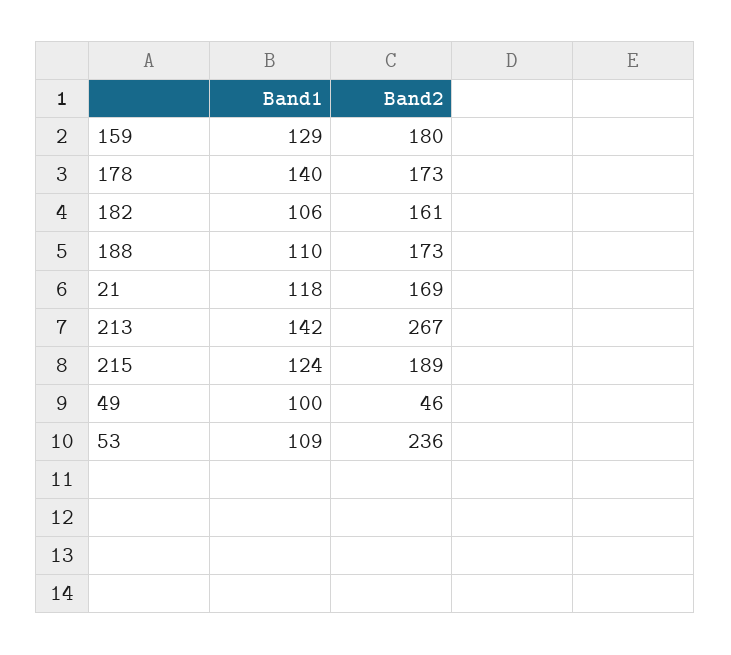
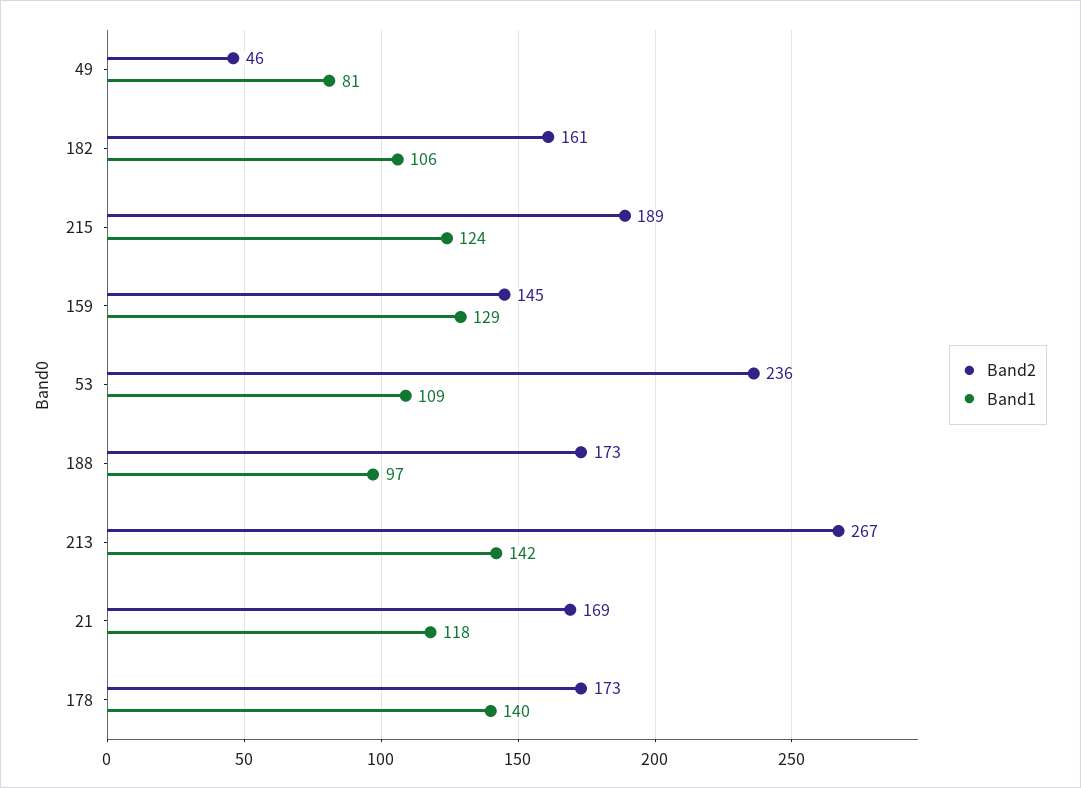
Band2, 159: 180 -> 145
Band1, 188: 110 -> 97
Band1, 49: 100 -> 81

